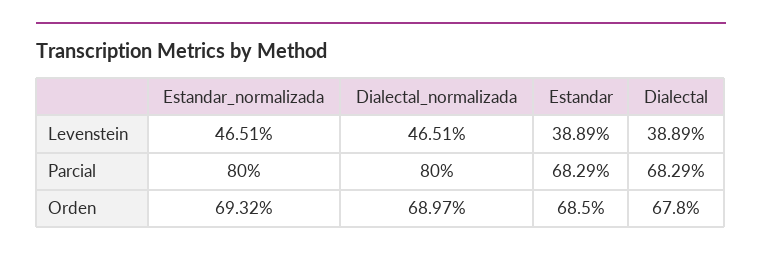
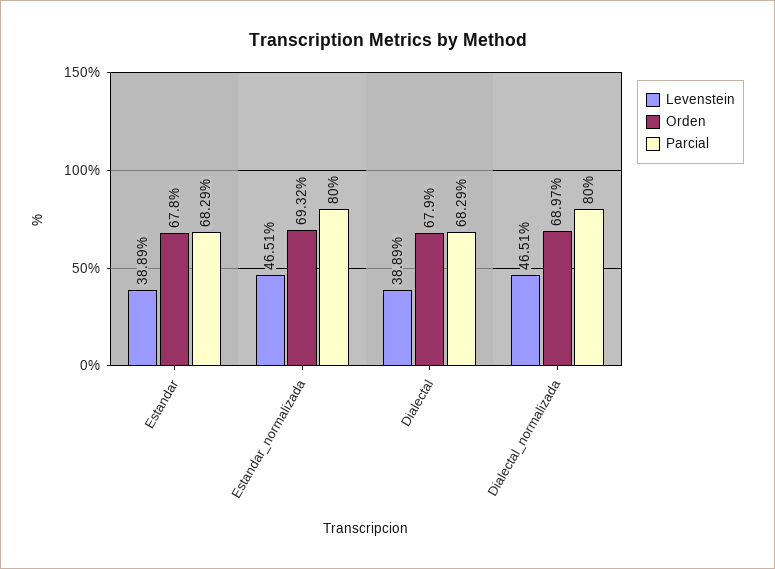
Orden, Estandar: 68.5 -> 67.8
Orden, Dialectal: 67.8 -> 67.9

